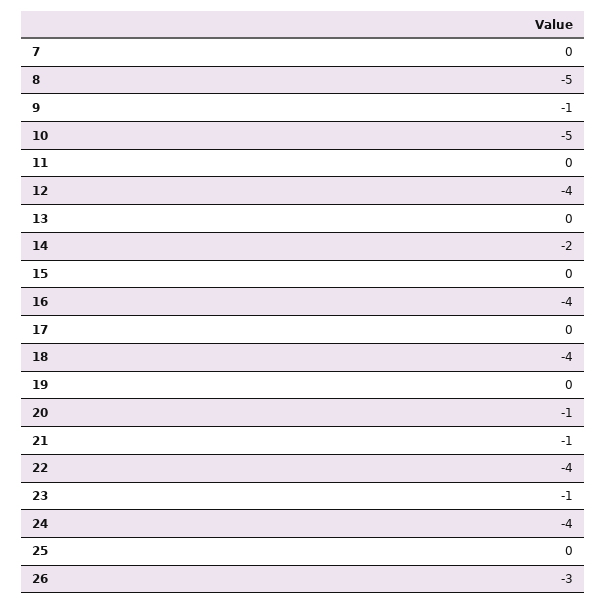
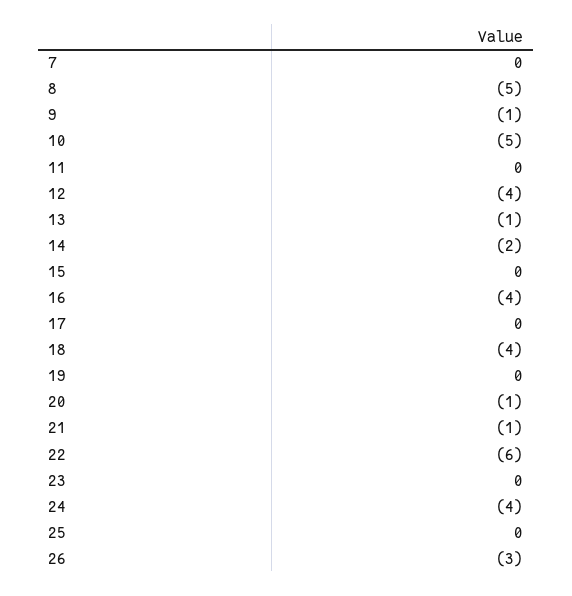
13: 0 -> -1
22: -4 -> -6
23: -1 -> 0

